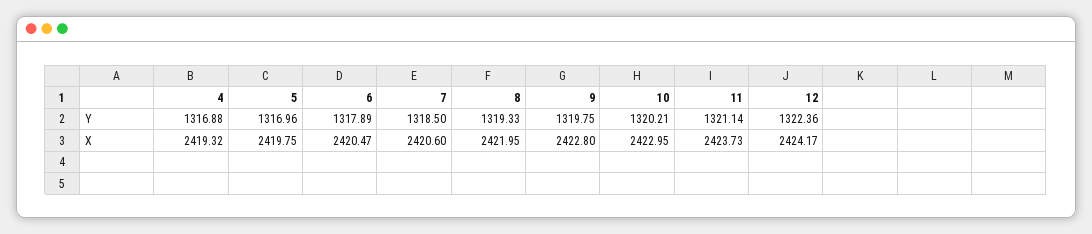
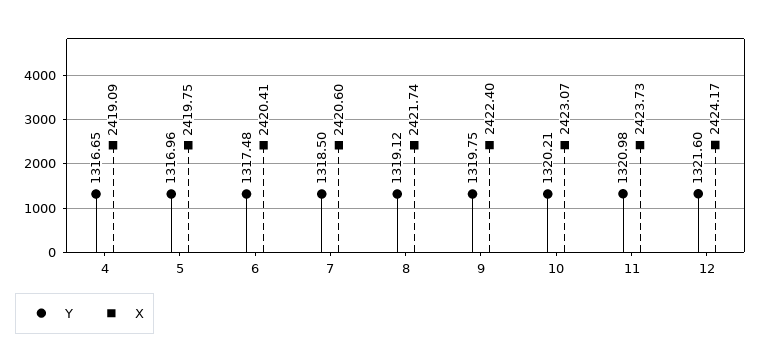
Y, 4: 1316.88 -> 1316.65
Y, 6: 1317.89 -> 1317.48
Y, 8: 1319.33 -> 1319.12
Y, 11: 1321.14 -> 1320.98
Y, 12: 1322.36 -> 1321.6
X, 4: 2419.32 -> 2419.09
X, 6: 2420.47 -> 2420.41
X, 8: 2421.95 -> 2421.74
X, 9: 2422.8 -> 2422.4
X, 10: 2422.95 -> 2423.07

